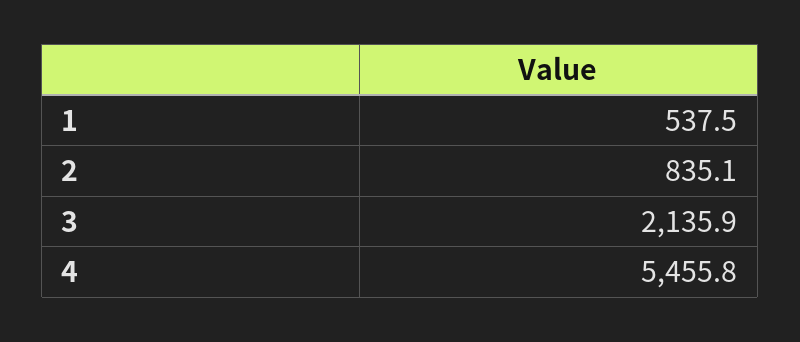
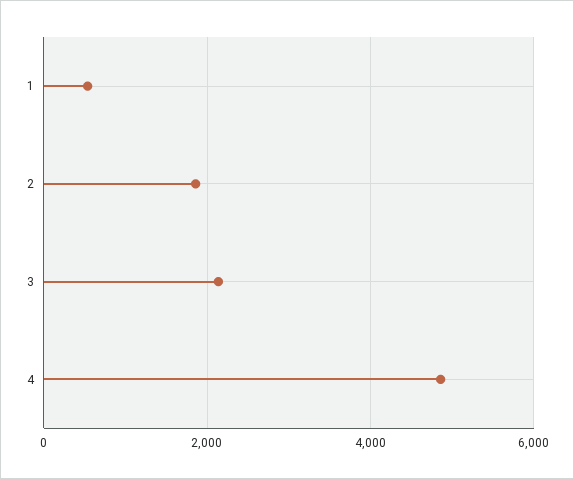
2: 835.1 -> 1800
4: 5455.8 -> 4800

